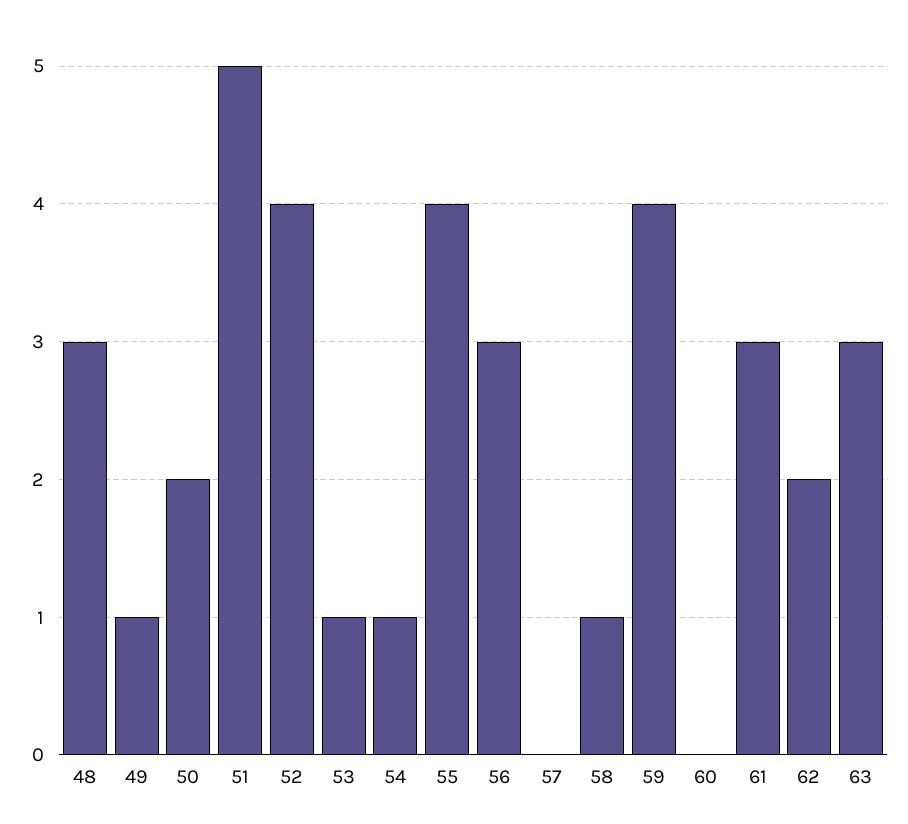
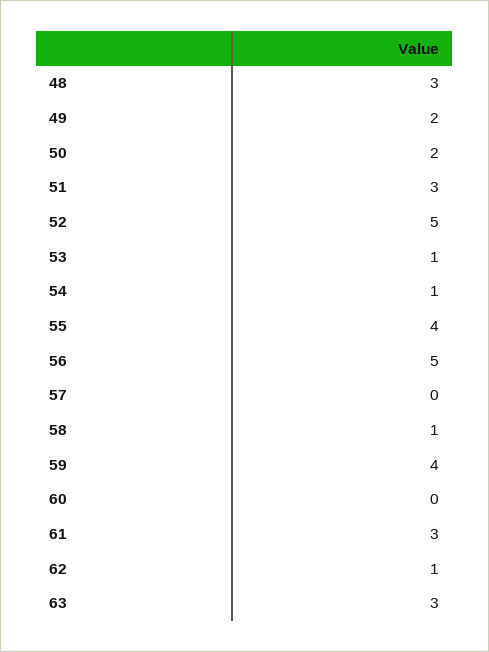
49: 1 -> 2
51: 5 -> 3
52: 4 -> 5
56: 3 -> 5
62: 2 -> 1

